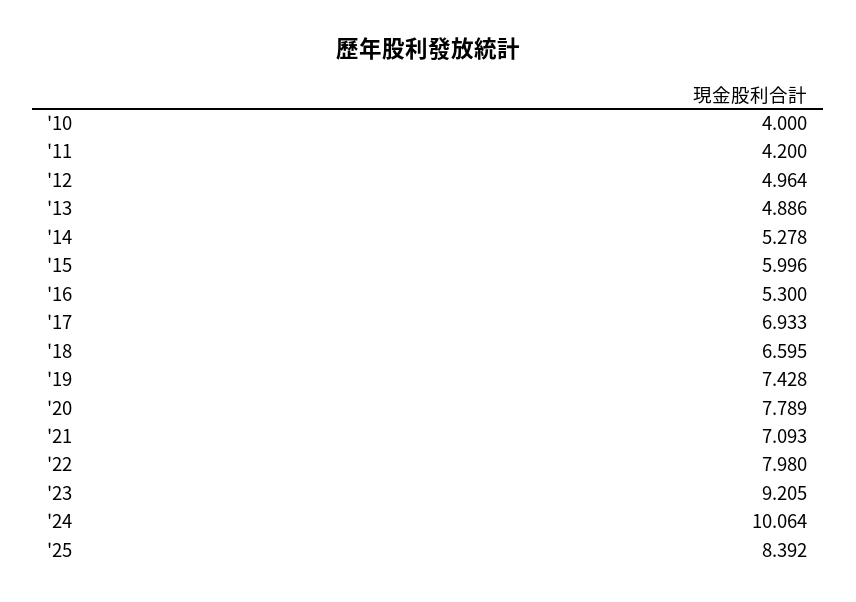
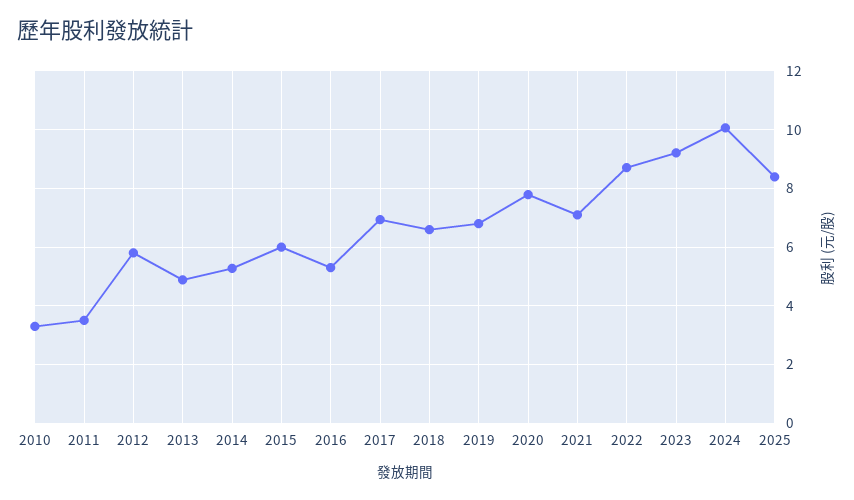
'10: 4 -> 3.25
'11: 4.2 -> 3.5
'12: 4.964 -> 5.75
'19: 7.428 -> 6.75
'22: 7.98 -> 8.75

